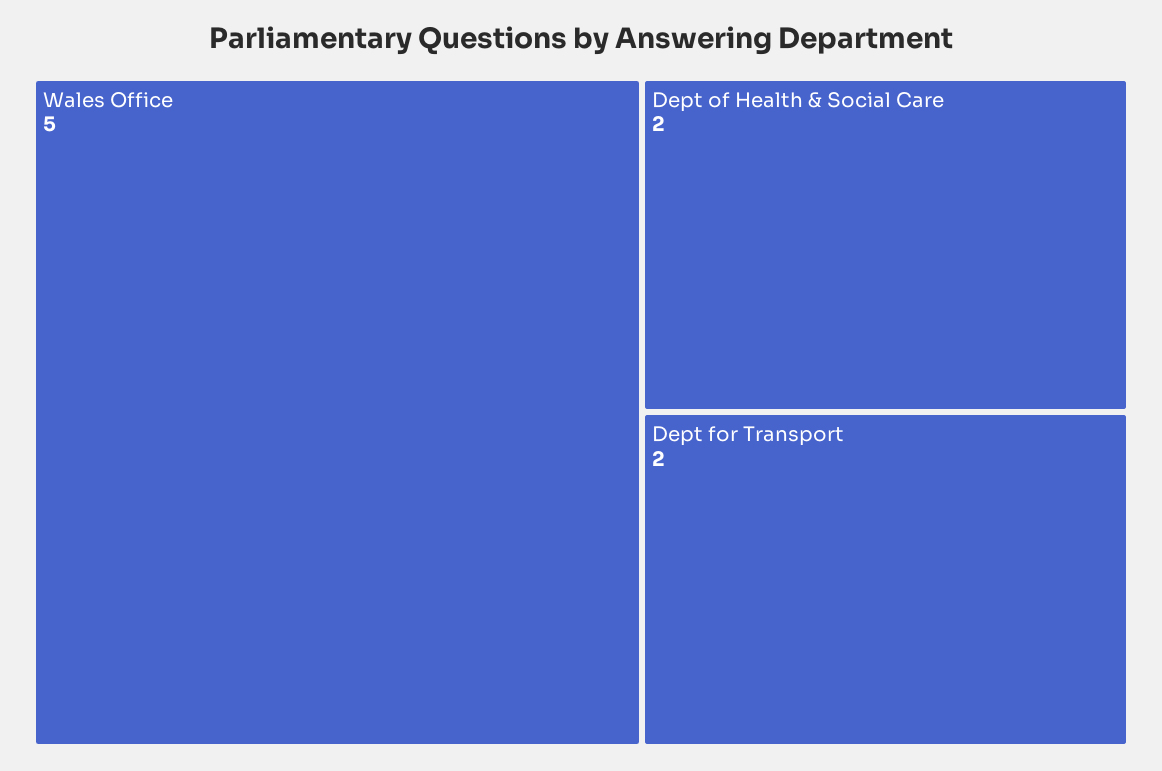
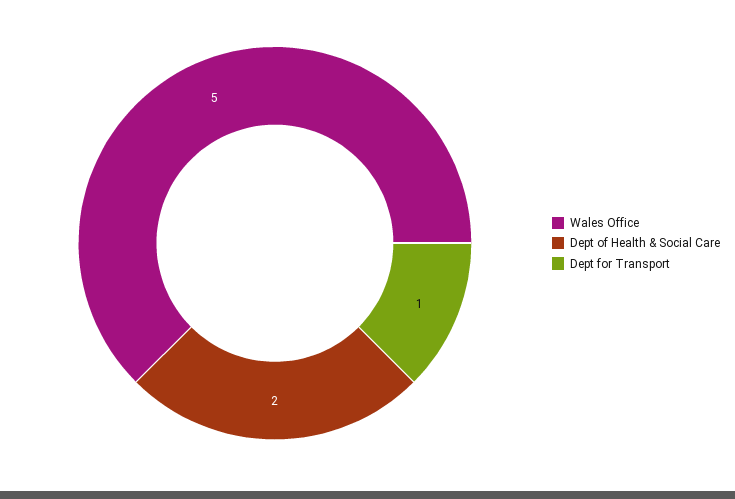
Dept for Transport: 2 -> 1

